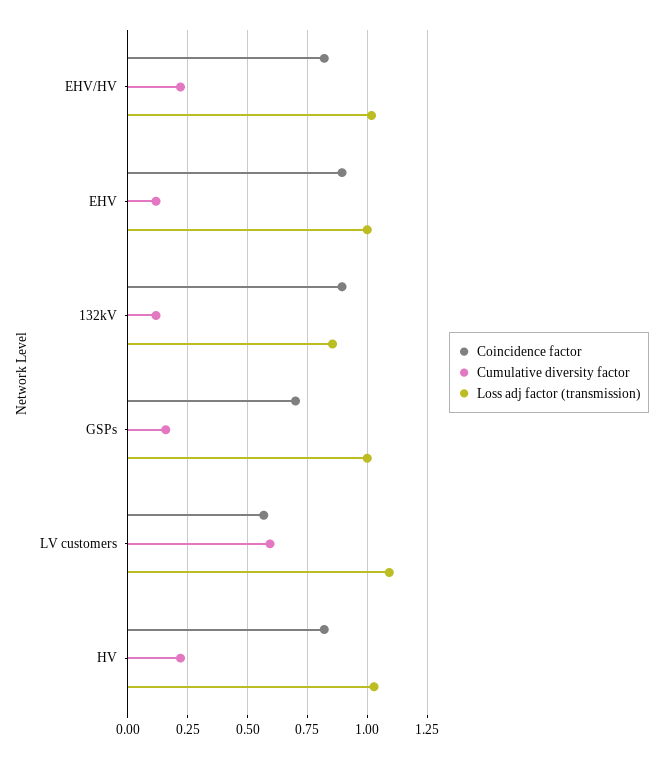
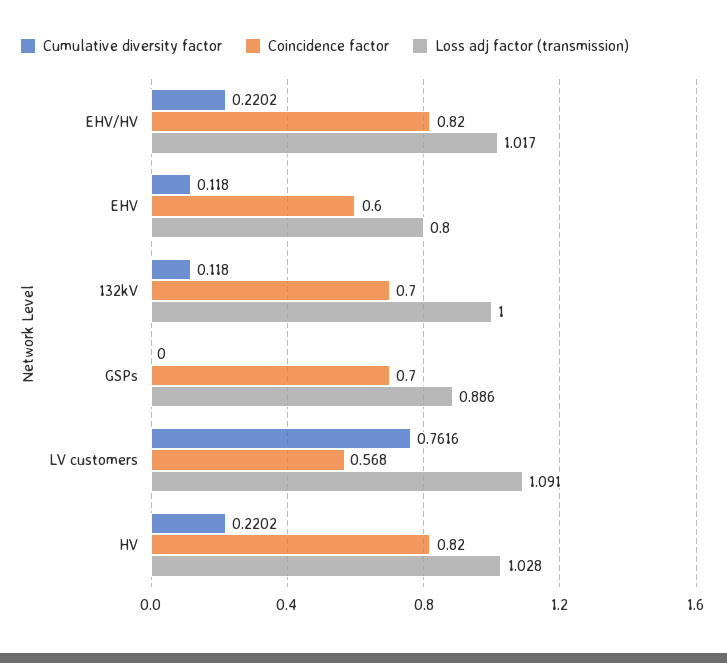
Coincidence factor, EHV: 0.9 -> 0.6
Loss adj factor (transmission), EHV: 1 -> 0.8
Coincidence factor, 132kV: 0.9 -> 0.7
Loss adj factor (transmission), 132kV: 0.85 -> 1
Cumulative diversity factor, GSPs: 0.15 -> 0
Loss adj factor (transmission), GSPs: 1 -> 0.886
Cumulative diversity factor, LV customers: 0.6 -> 0.7616

